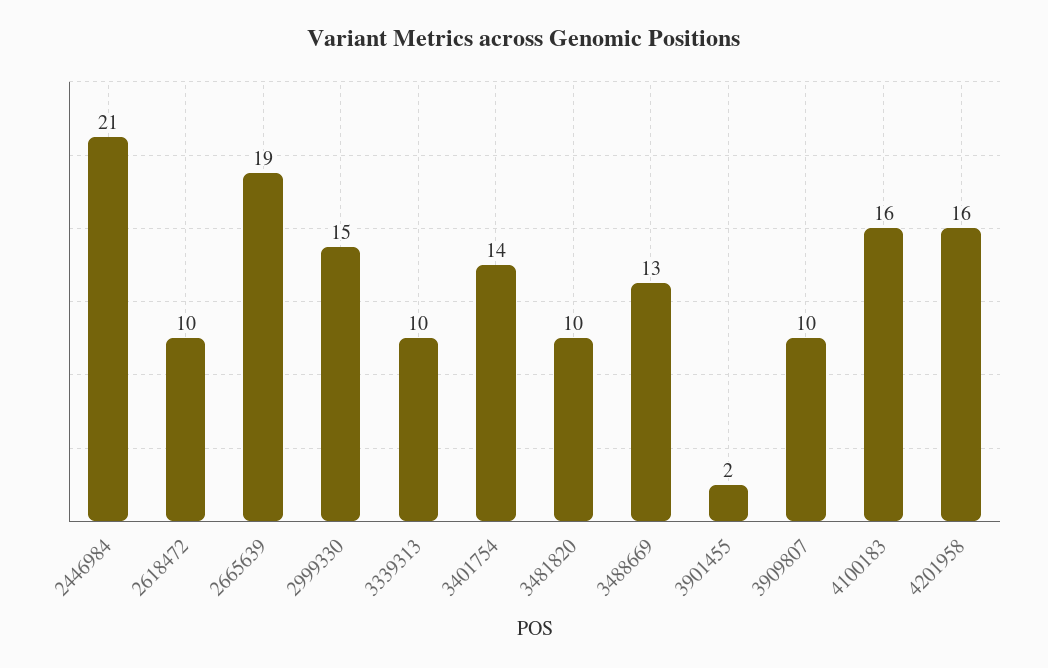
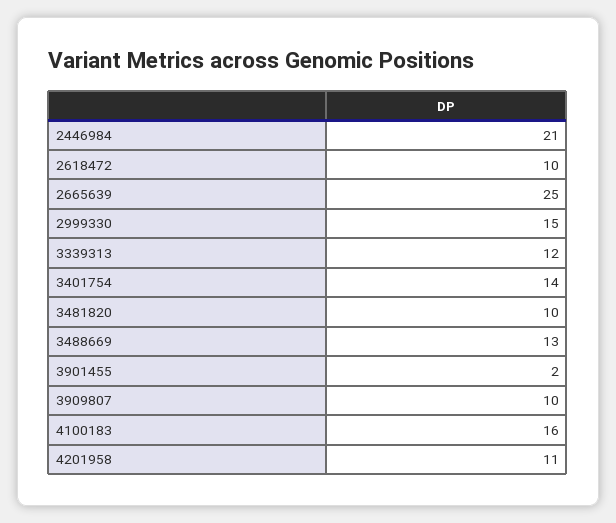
2665639: 19 -> 25
3339313: 10 -> 12
4201958: 16 -> 11

